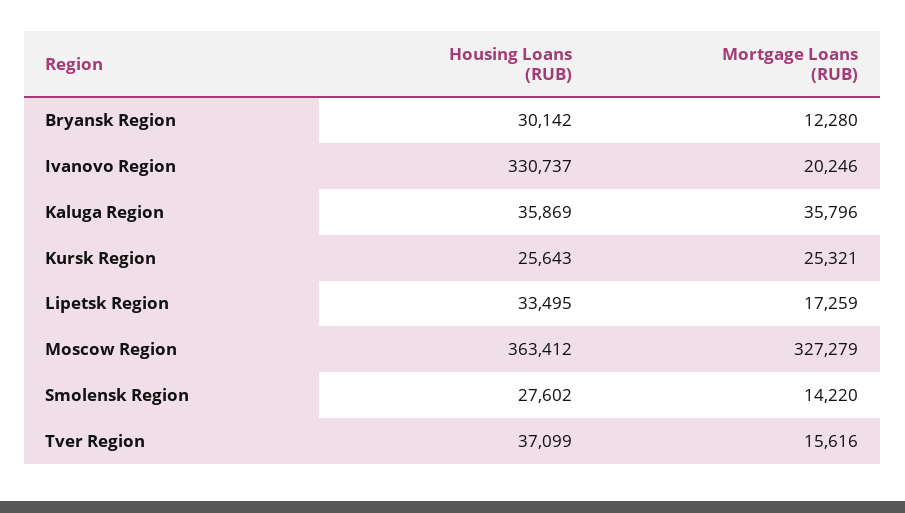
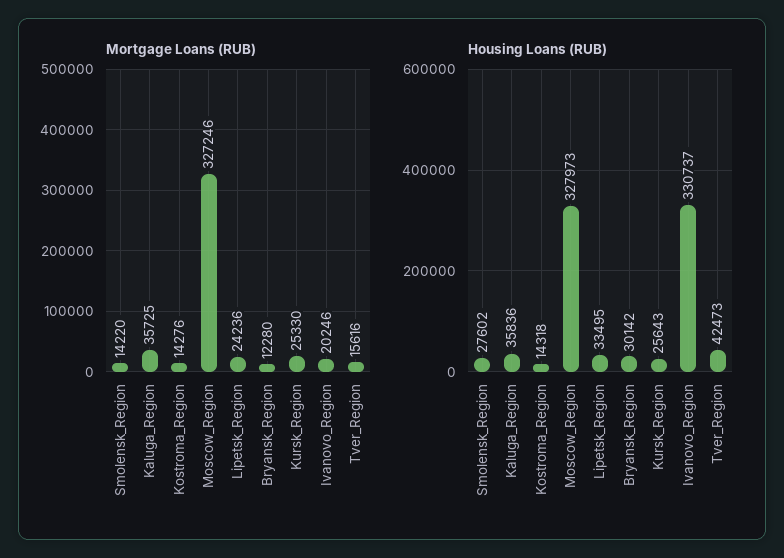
Housing Loans (RUB), Kaluga Region: 35869 -> 35836
Mortgage Loans (RUB), Kaluga Region: 35796 -> 35725
Mortgage Loans (RUB), Kursk Region: 25321 -> 25330
Mortgage Loans (RUB), Lipetsk Region: 17259 -> 24236
Housing Loans (RUB), Moscow Region: 363412 -> 327973
Mortgage Loans (RUB), Moscow Region: 327279 -> 327246
Housing Loans (RUB), Tver Region: 37099 -> 42473
Mortgage Loans (RUB), Kostroma_Region: none -> 14276
Housing Loans (RUB), Kostroma_Region: none -> 14318

